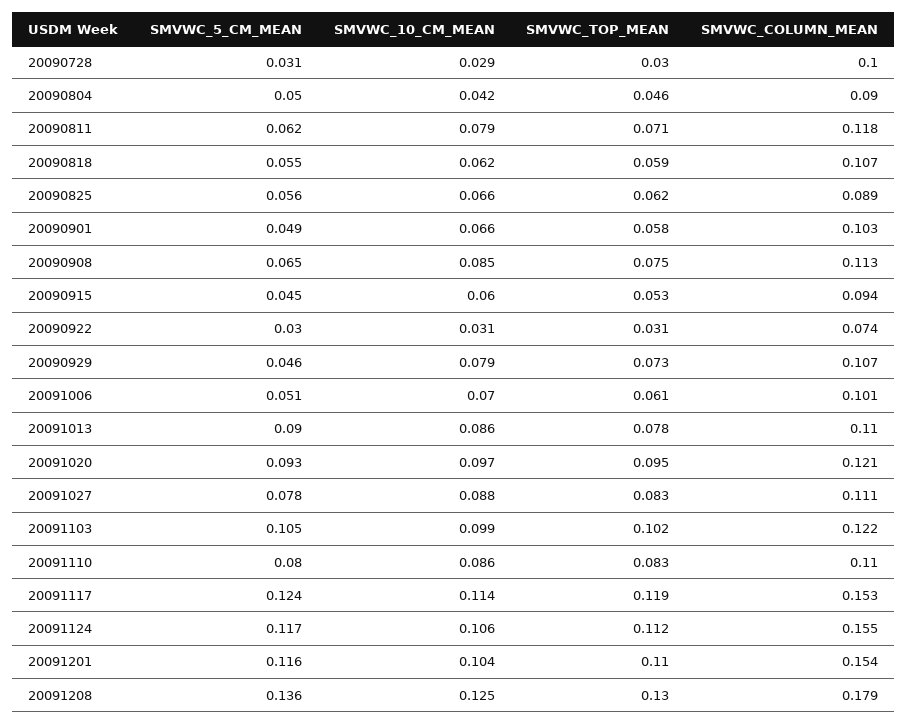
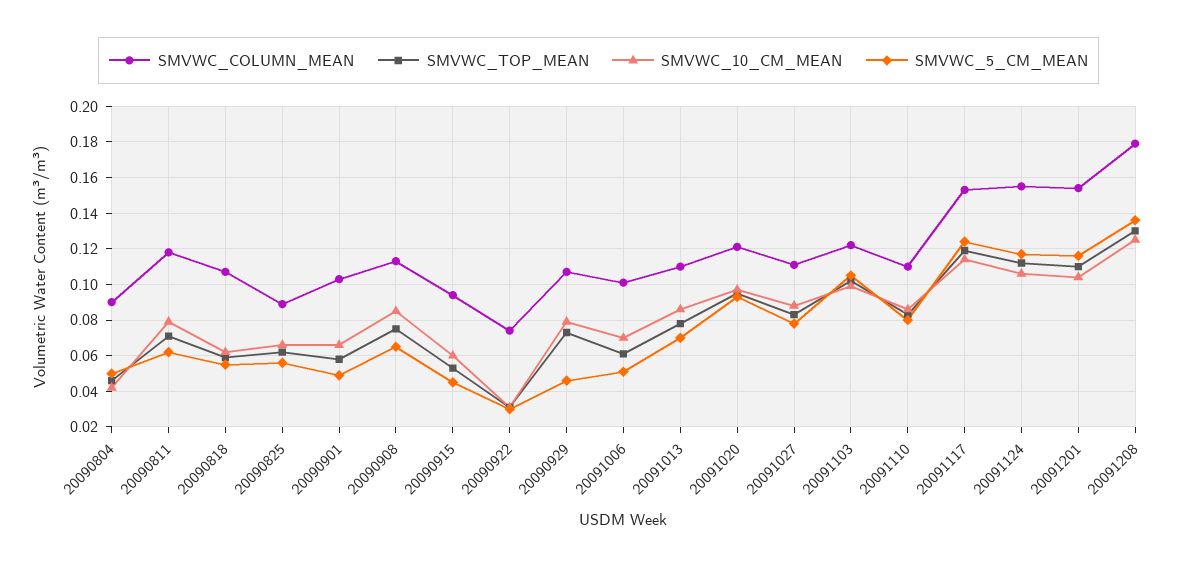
SMVWC_5_CM_MEAN, 20090728: 0.031 -> none
SMVWC_10_CM_MEAN, 20090728: 0.029 -> none
SMVWC_TOP_MEAN, 20090728: 0.03 -> none
SMVWC_COLUMN_MEAN, 20090728: 0.1 -> none
SMVWC_5_CM_MEAN, 20091013: 0.09 -> 0.07

